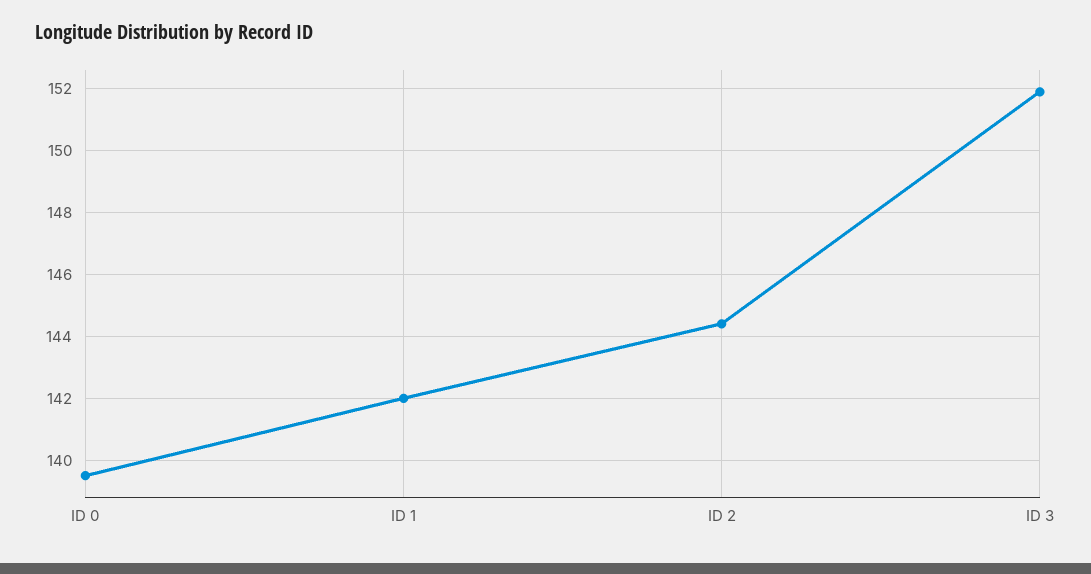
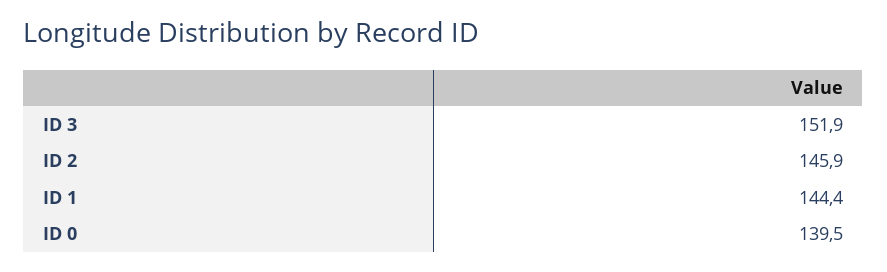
ID 1: 142 -> 144.4
ID 2: 144.5 -> 145.9

